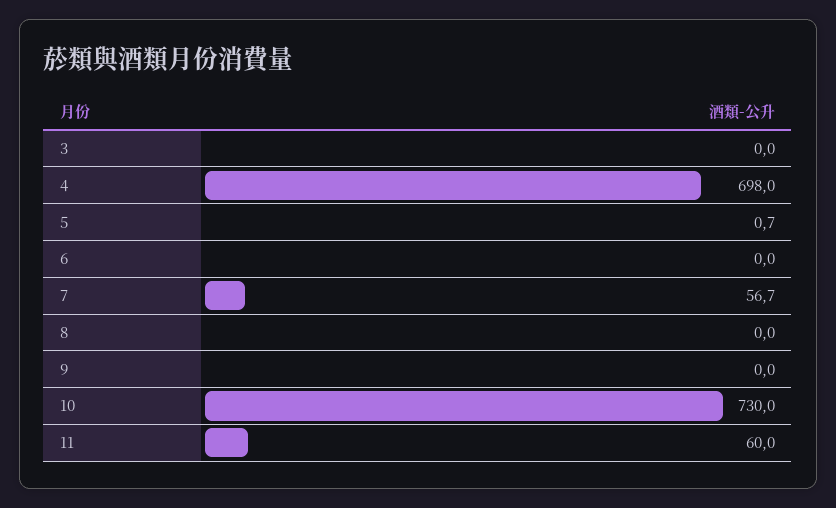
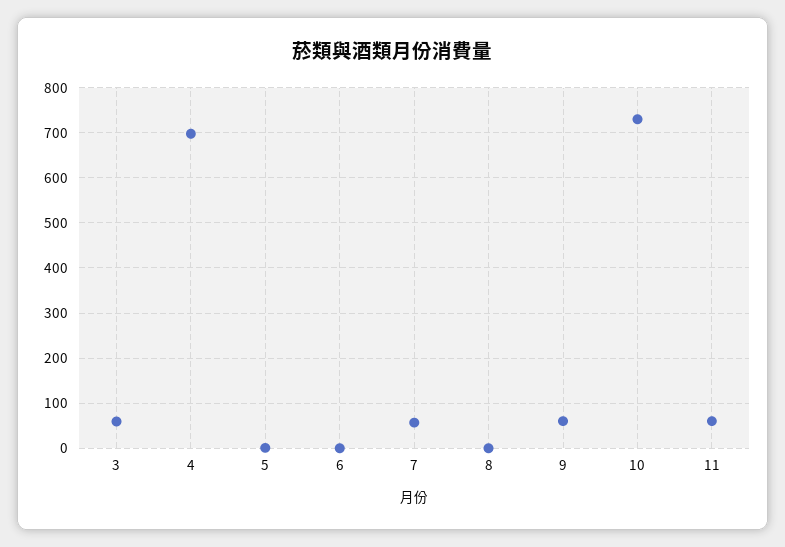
3: 0 -> 60
9: 0 -> 60

